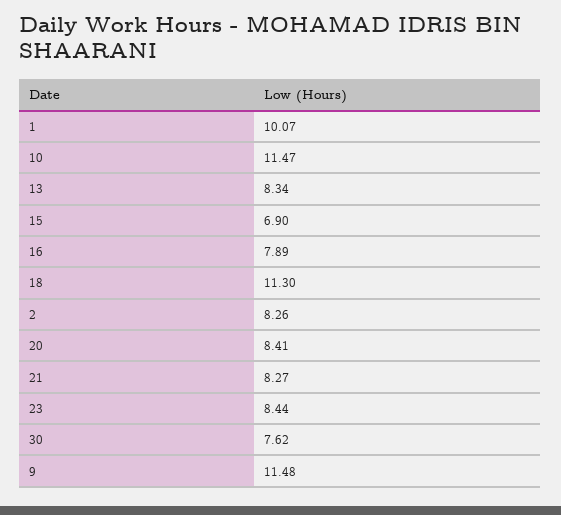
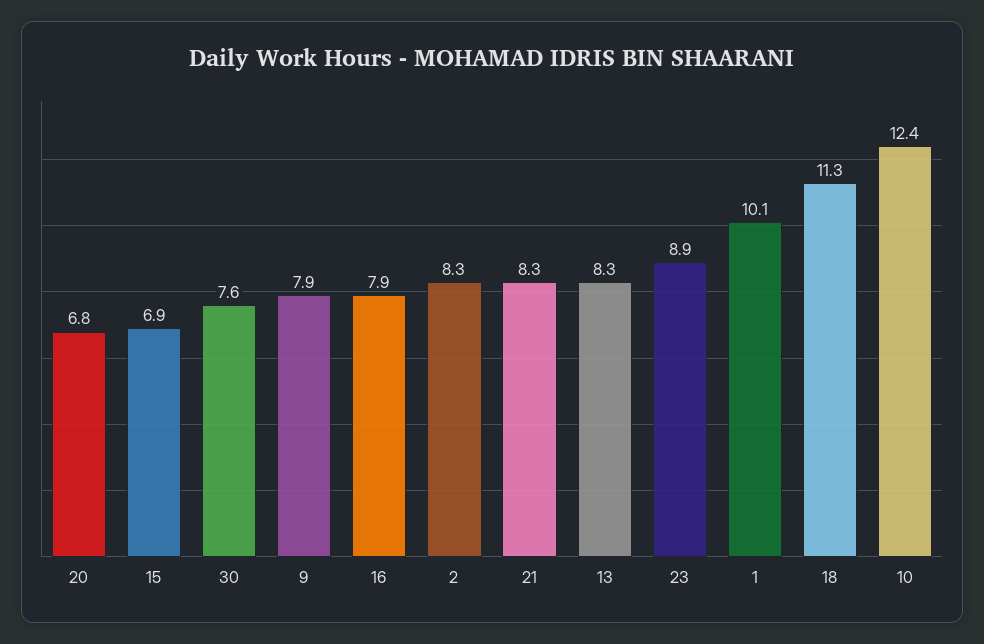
10: 11.47 -> 12.4
20: 8.41 -> 6.8
23: 8.44 -> 8.9
9: 11.48 -> 7.9

